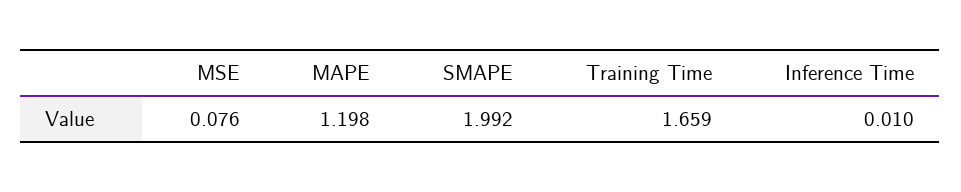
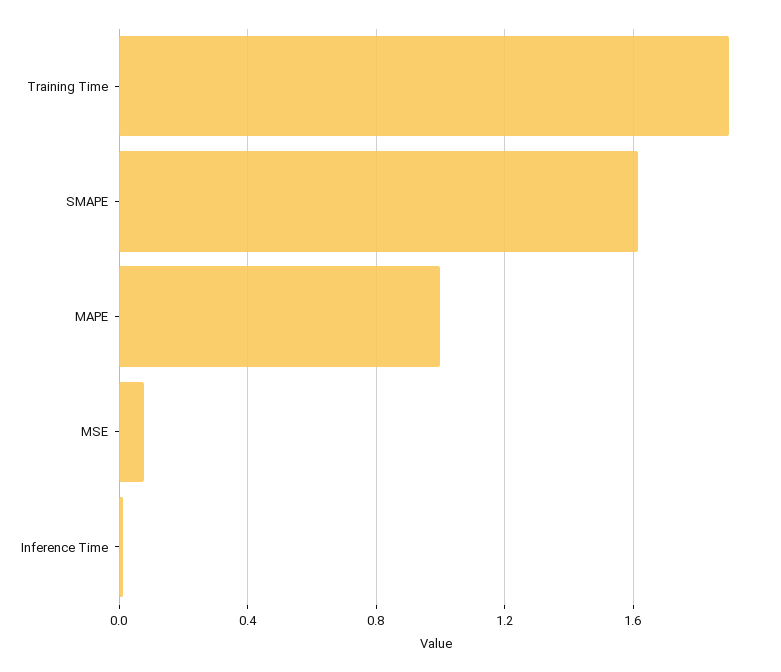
MAPE: 1.198 -> 1
SMAPE: 1.992 -> 1.6
Training Time: 1.659 -> 1.9

